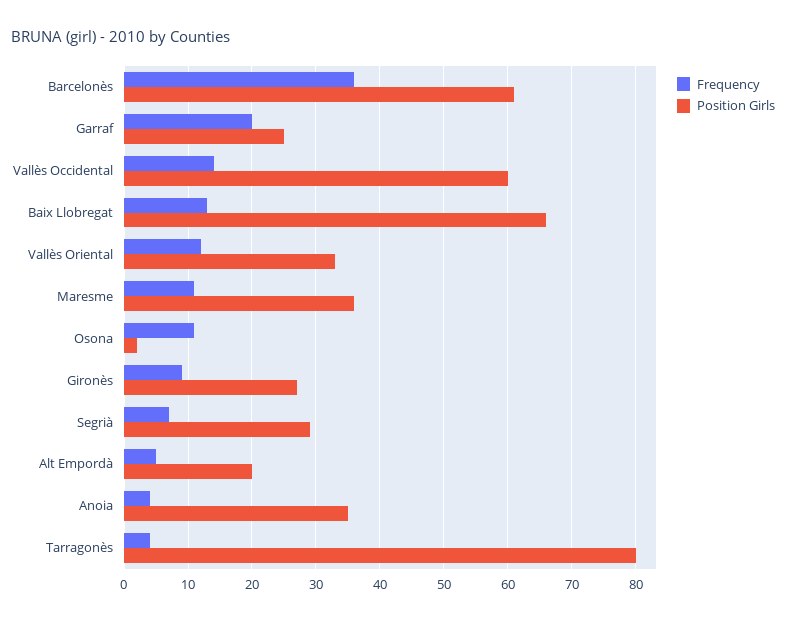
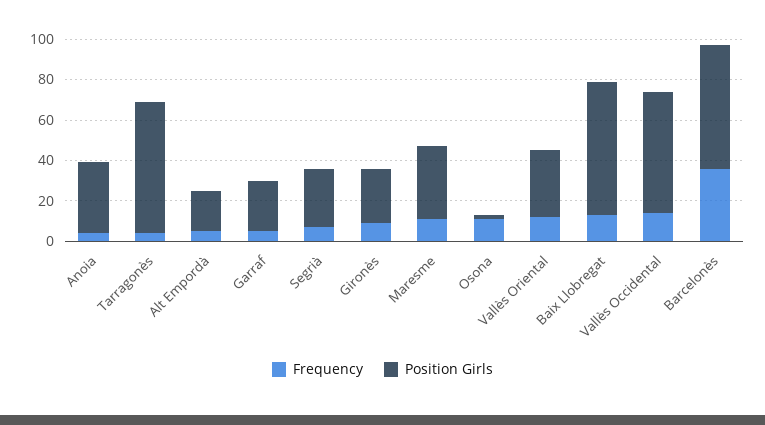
Frequency, Garraf: 20 -> 5
Position Girls, Tarragonès: 80 -> 65

